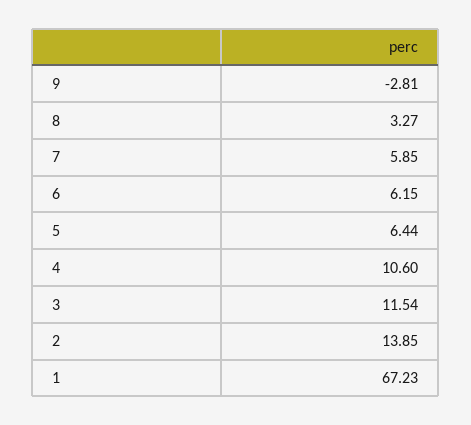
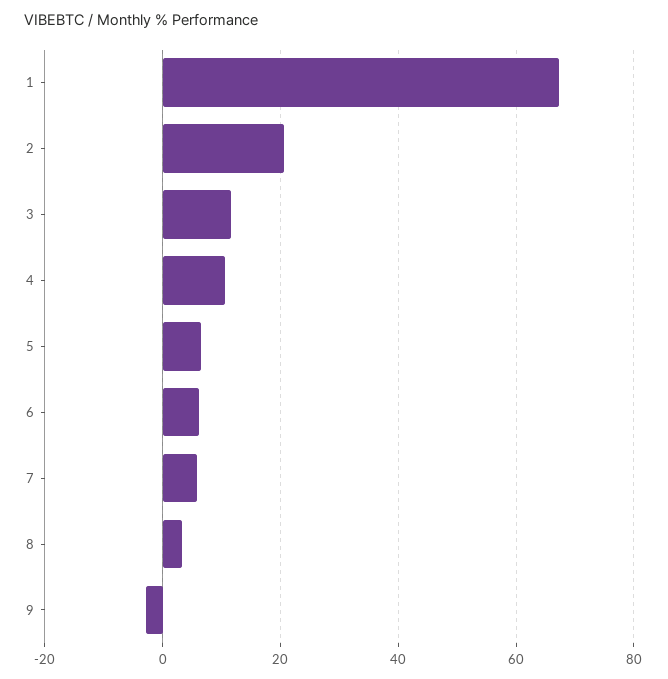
2: 13.85 -> 20

